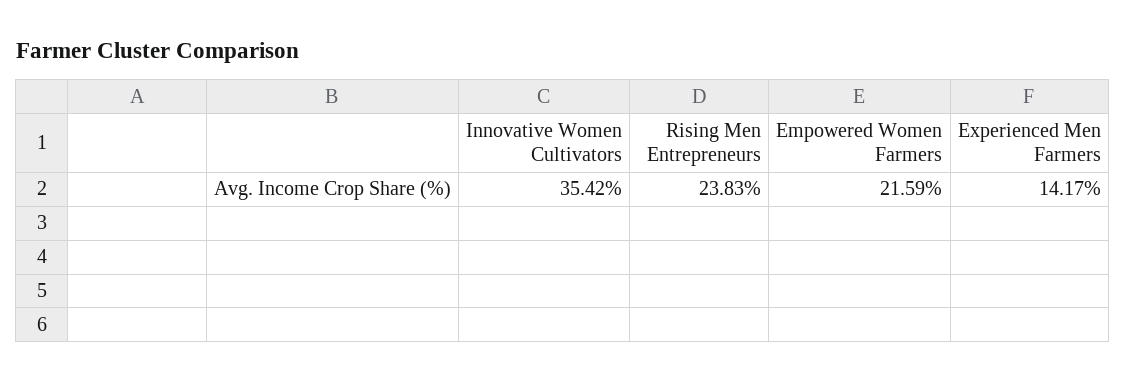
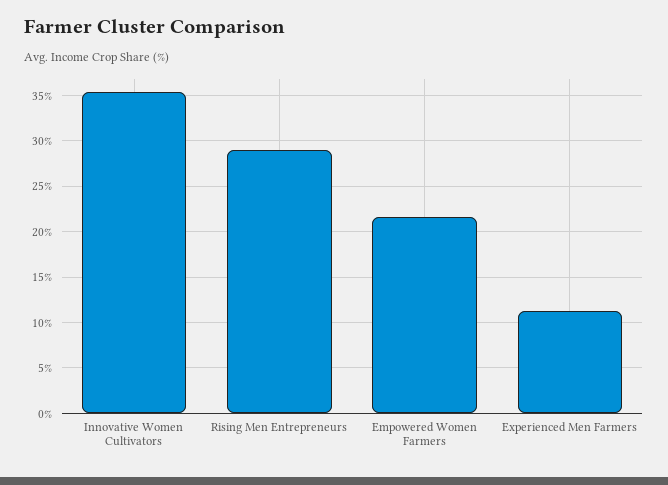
Rising Men Entrepreneurs: 23.83 -> 29
Experienced Men Farmers: 14.17 -> 11

